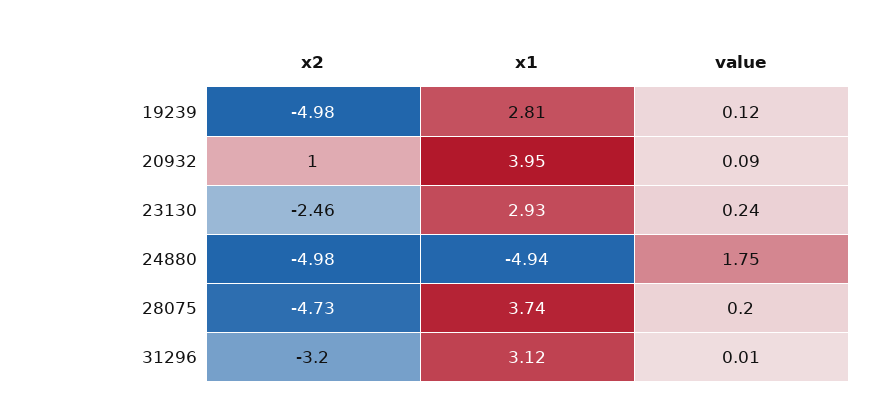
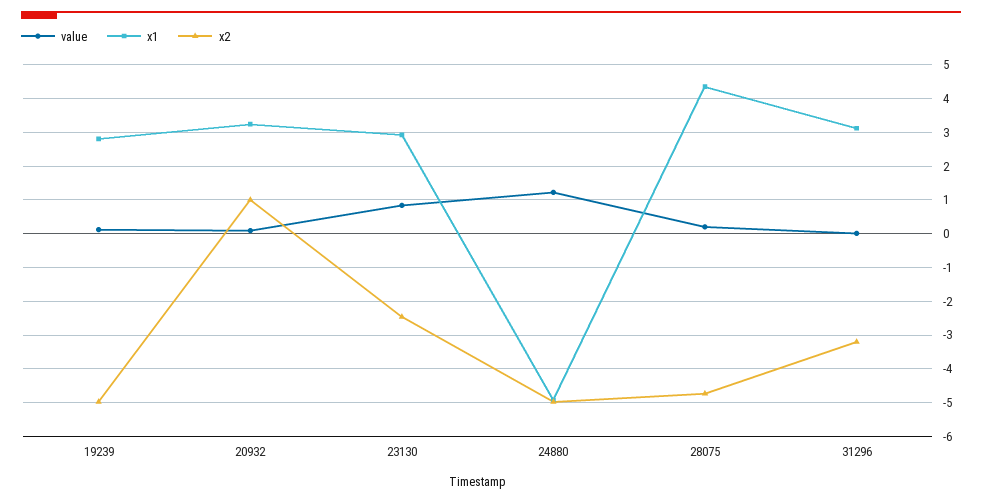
x1, 20932: 3.95 -> 3.2
value, 23130: 0.24 -> 0.8
value, 24880: 1.75 -> 1.2
x1, 28075: 3.74 -> 4.4

